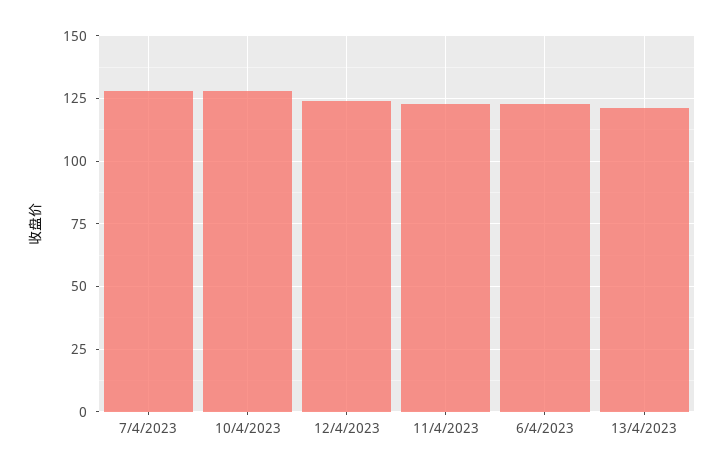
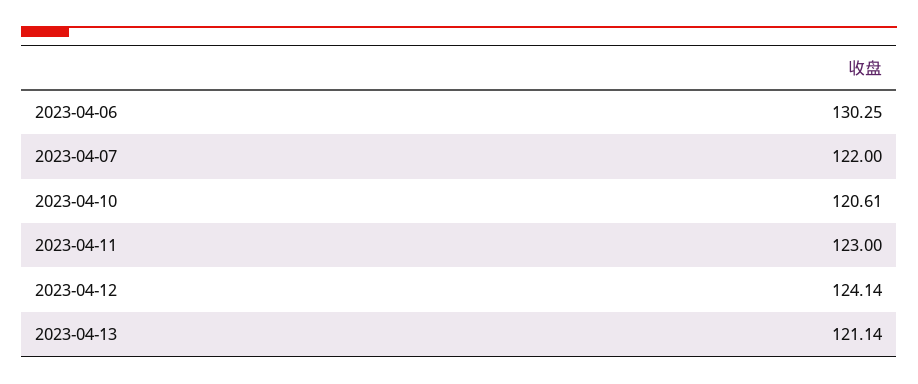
7/4/2023: 127.5 -> 122
10/4/2023: 127.5 -> 120.61
6/4/2023: 122.5 -> 130.25

